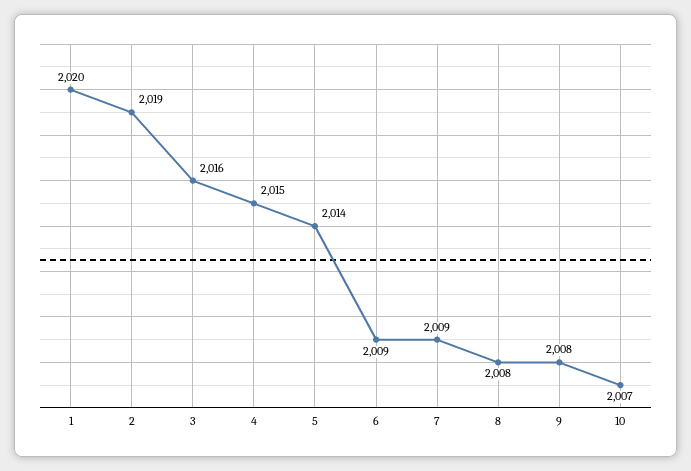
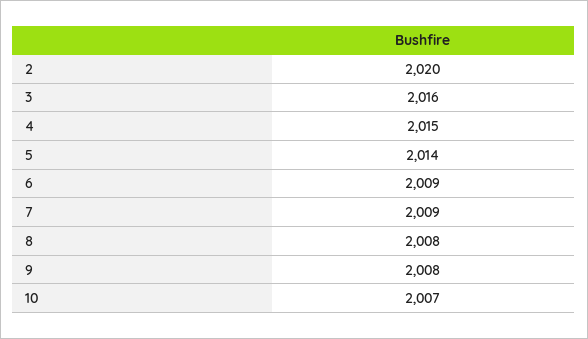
1: 2020 -> none
2: 2019 -> 2020

